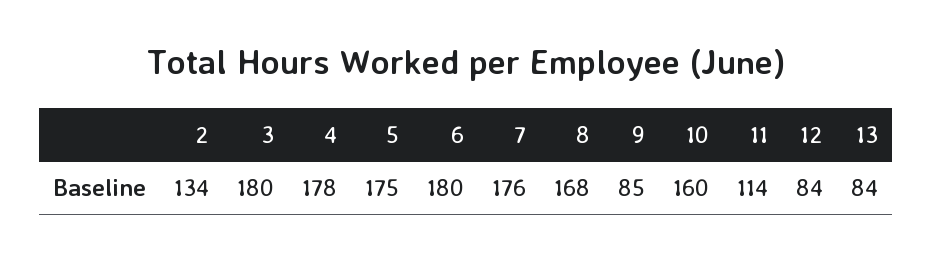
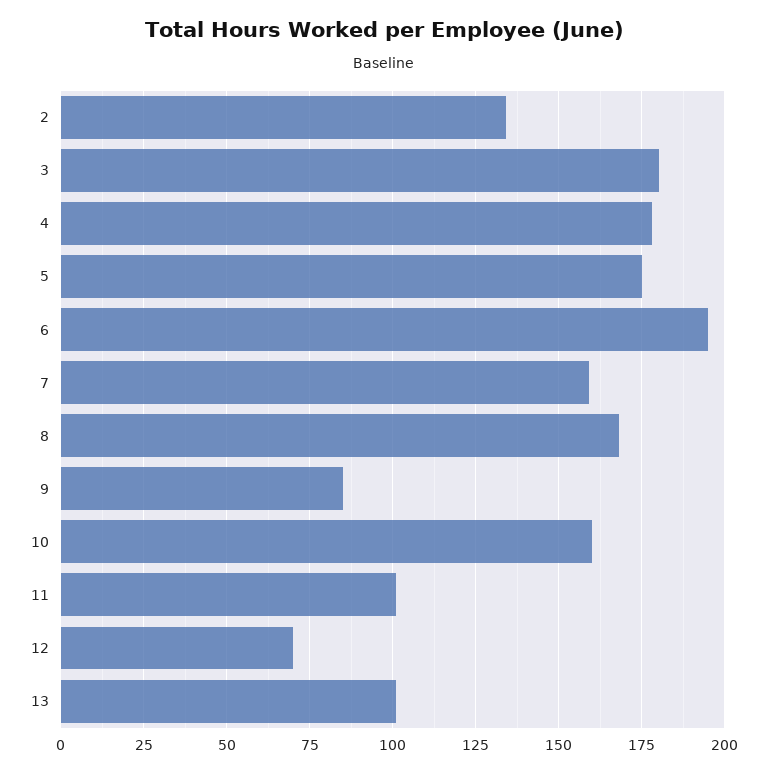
6: 180 -> 195
7: 176 -> 160
11: 114 -> 100
12: 84 -> 70
13: 84 -> 100

